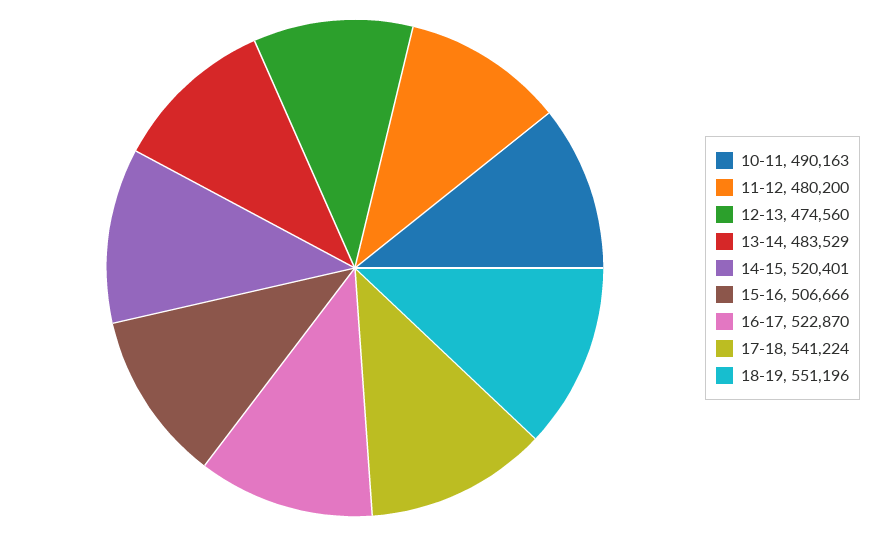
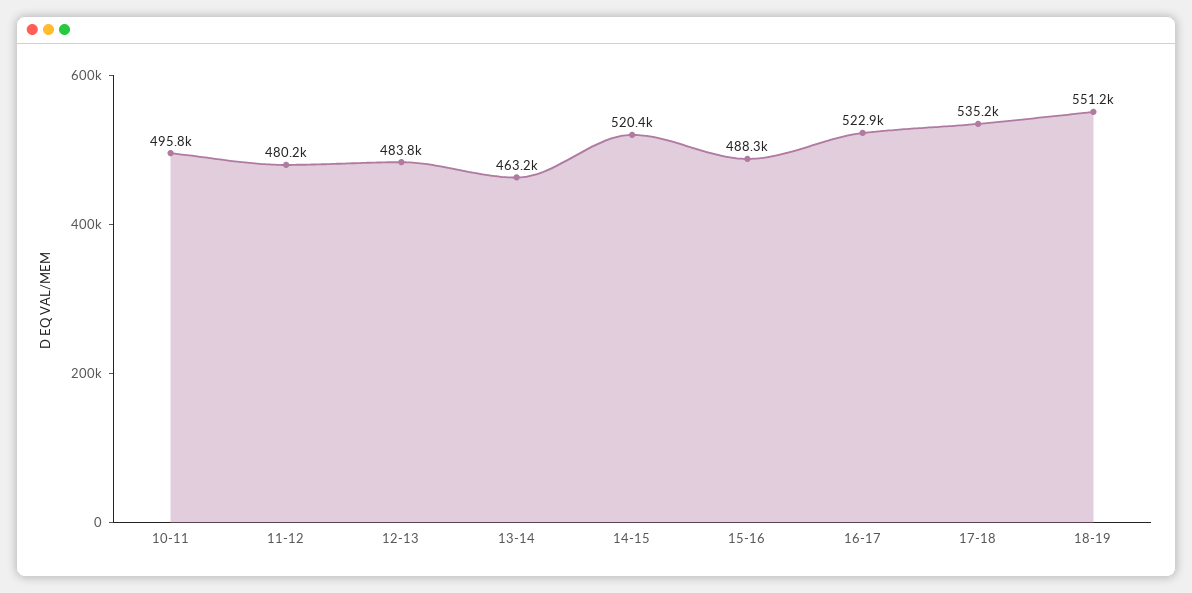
10-11: 490163 -> 495800
12-13: 474560 -> 483800
13-14: 483529 -> 463200
15-16: 506666 -> 488300
17-18: 541224 -> 535200

